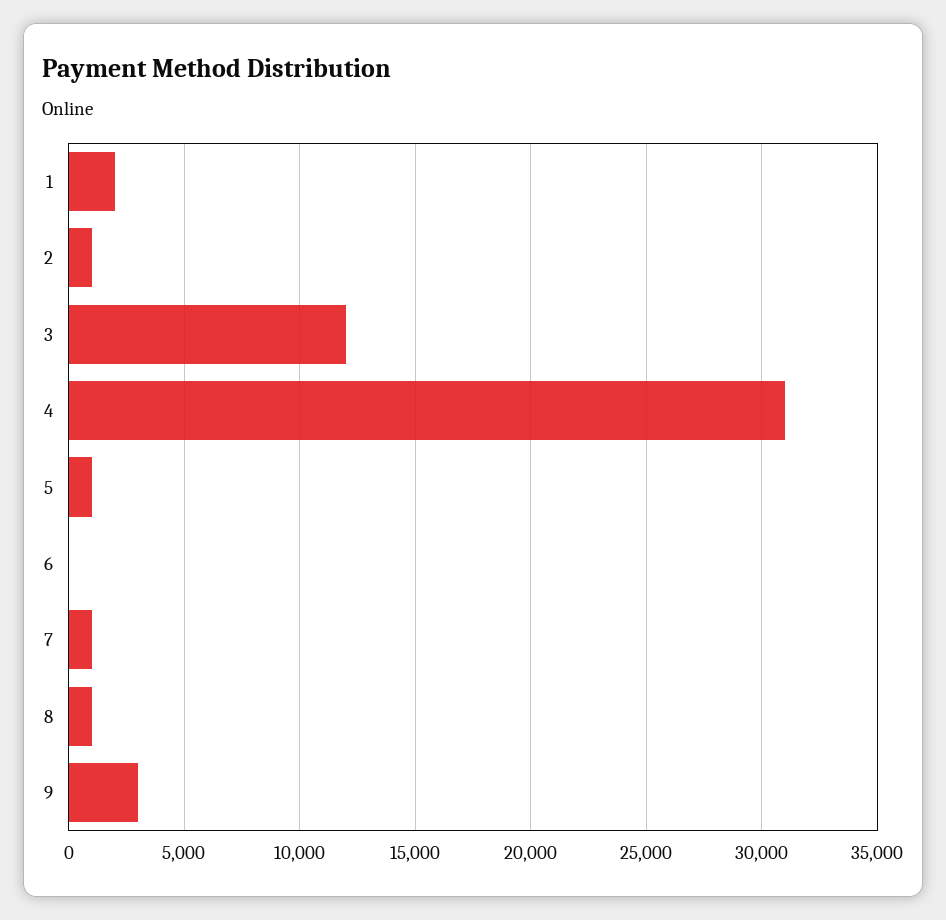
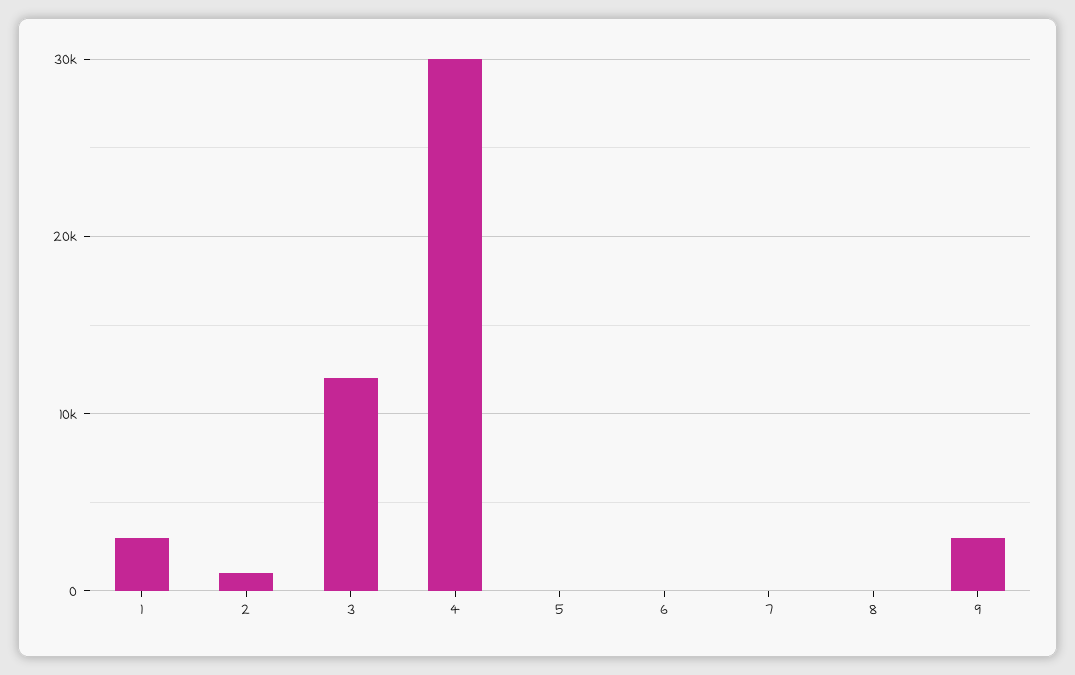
1: 2000 -> 3000
4: 31000 -> 30000
5: 1000 -> 0
7: 1000 -> 0
8: 1000 -> 0

